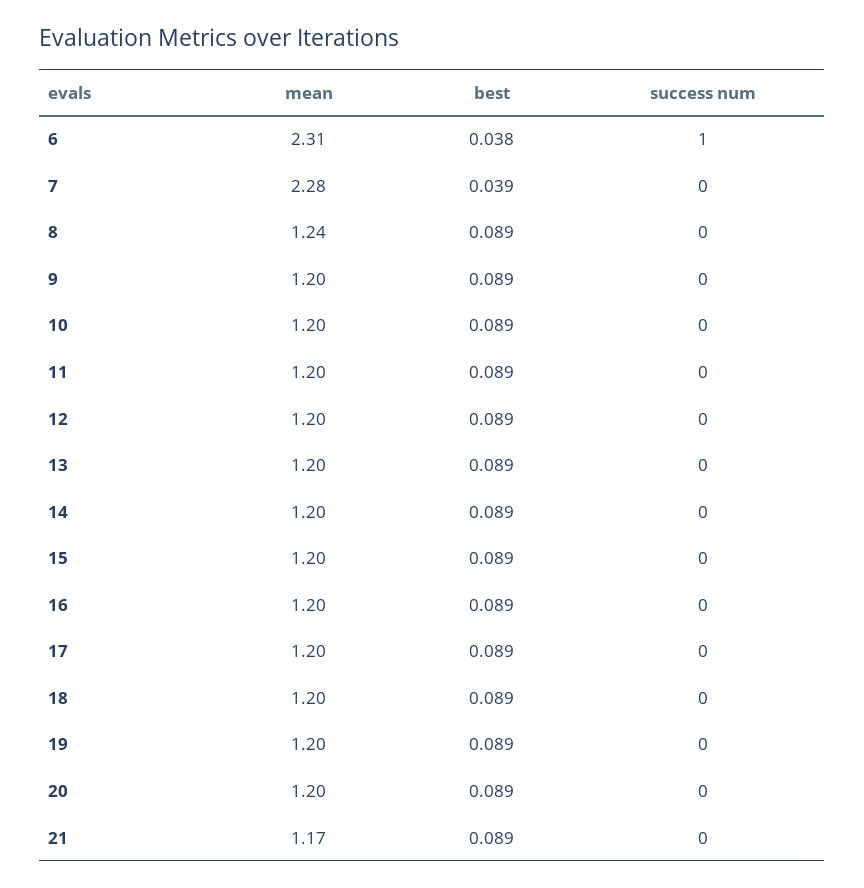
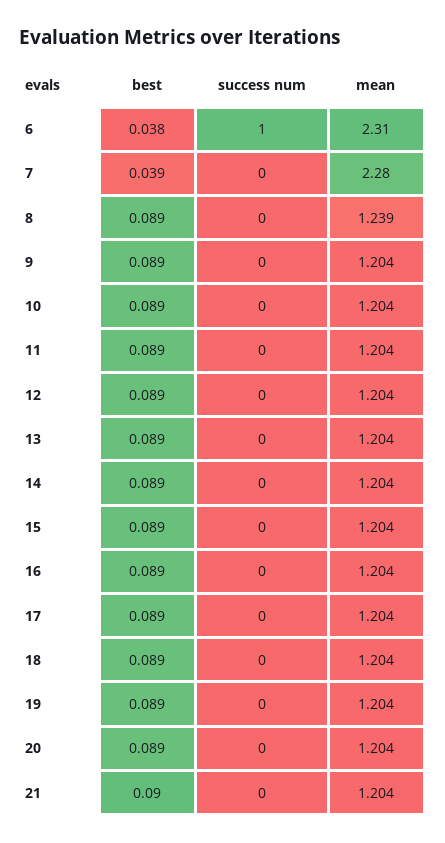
mean, 21: 1.17 -> 1.204
best, 21: 0.089 -> 0.09

